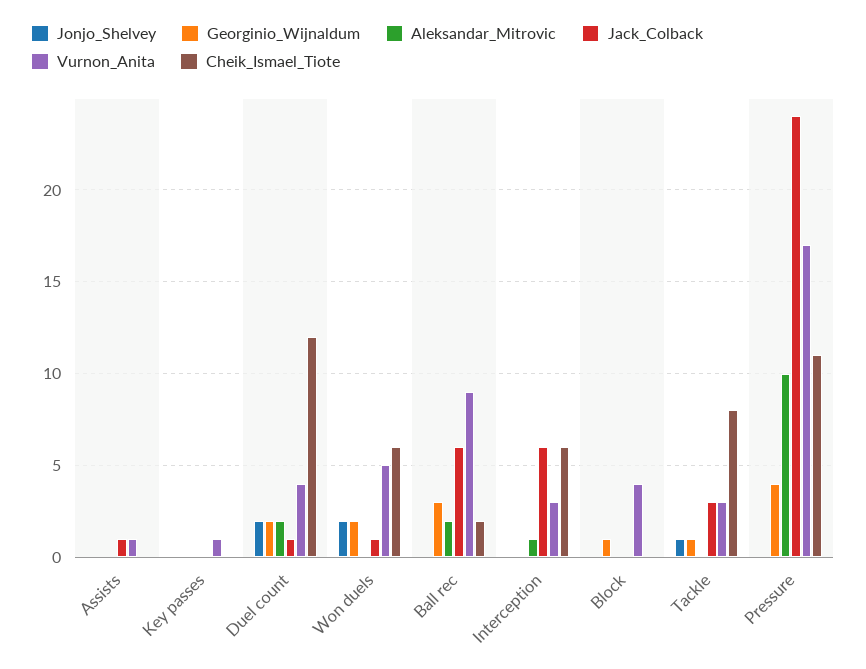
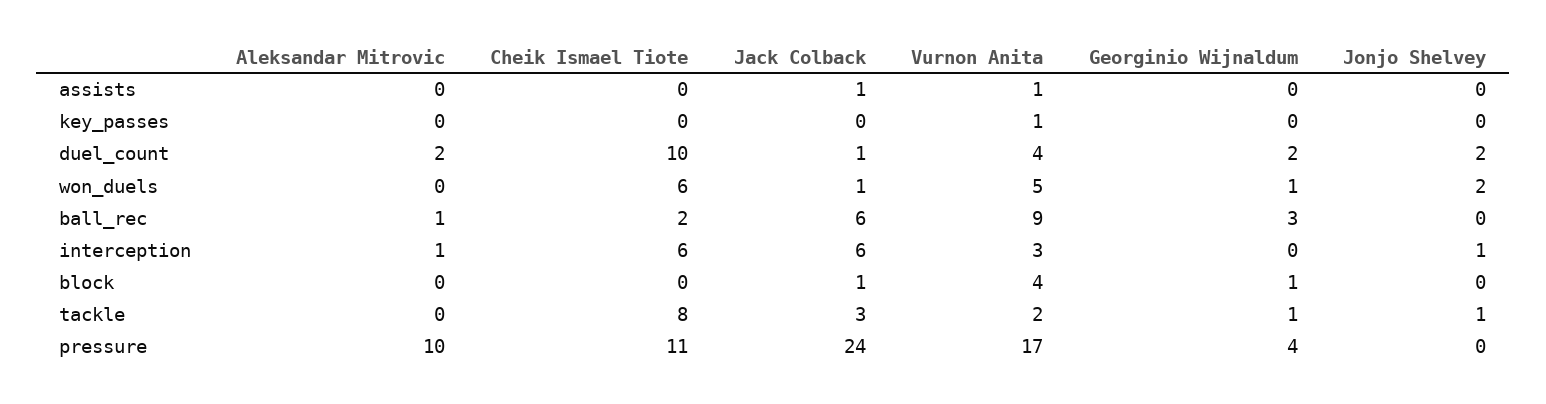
Cheik_Ismael_Tiote, Duel count: 12 -> 10
Georginio_Wijnaldum, Won duels: 2 -> 1
Aleksandar_Mitrovic, Ball rec: 2 -> 1
Jonjo_Shelvey, Interception: 0 -> 1
Jack_Colback, Block: 0 -> 1
Vurnon_Anita, Tackle: 3 -> 2

